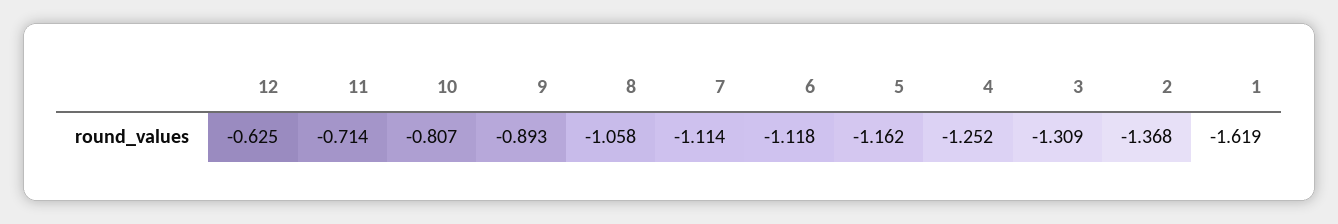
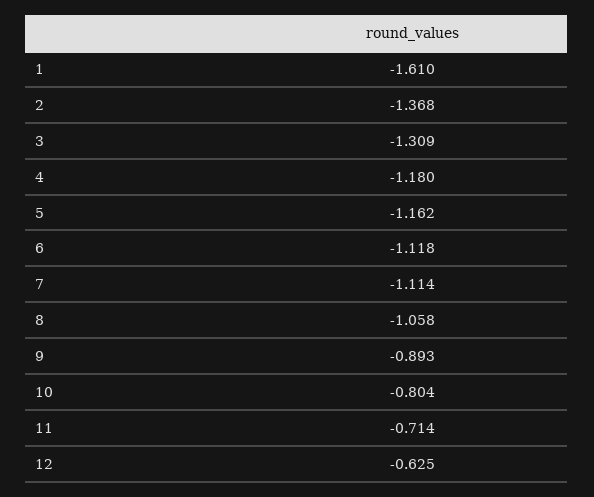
10: -0.807 -> -0.804
4: -1.252 -> -1.18
1: -1.619 -> -1.61

